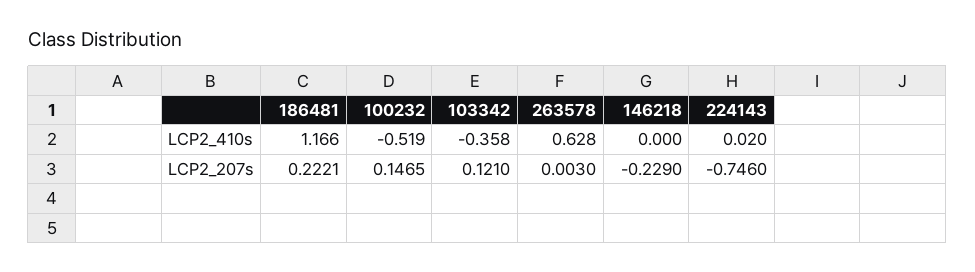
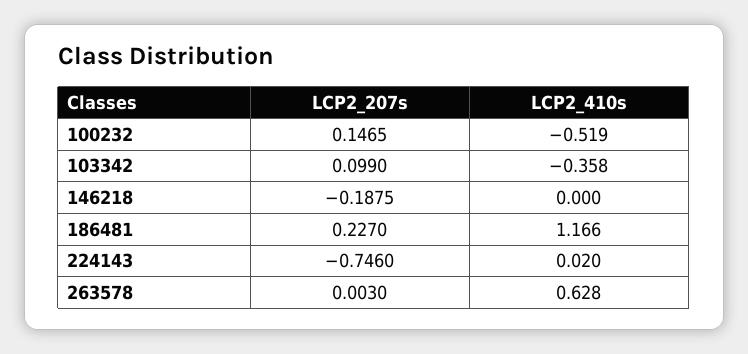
186481, LCP2_207s: 0.2221 -> 0.227
103342, LCP2_207s: 0.121 -> 0.099
146218, LCP2_207s: -0.229 -> -0.1875

